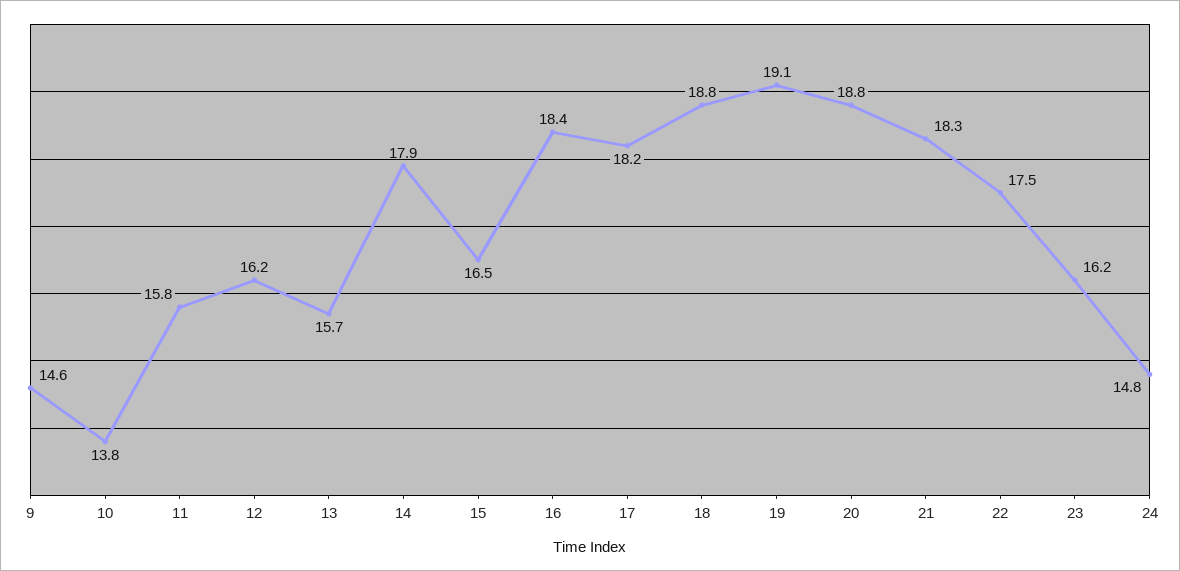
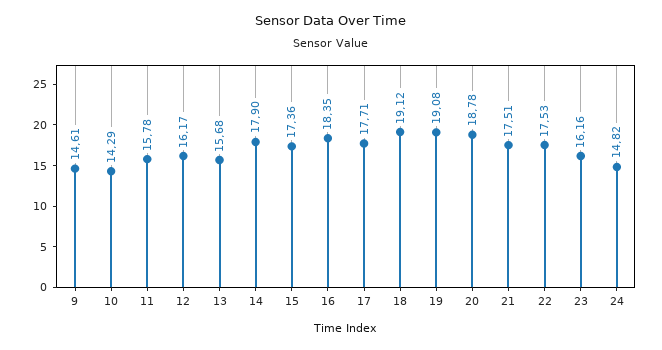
10: 13.8 -> 14.29
15: 16.5 -> 17.36
17: 18.2 -> 17.71
18: 18.8 -> 19.12
21: 18.3 -> 17.51

